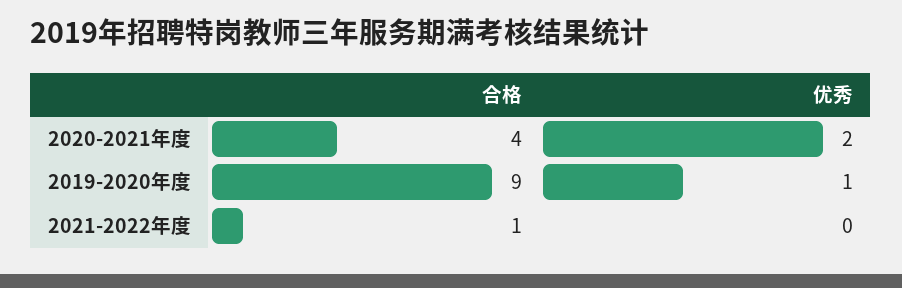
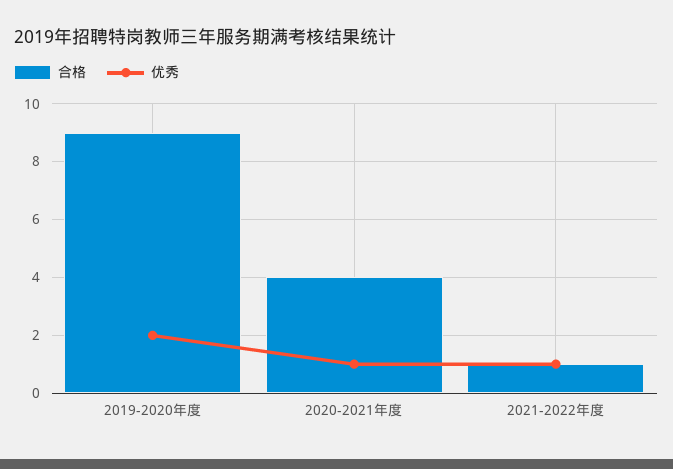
优秀, 2020-2021年度: 2 -> 1
优秀, 2019-2020年度: 1 -> 2
优秀, 2021-2022年度: 0 -> 1

